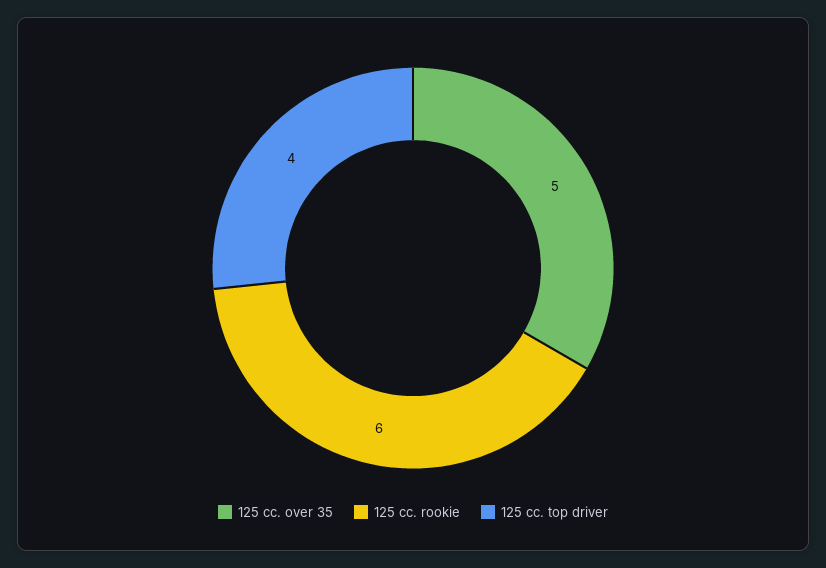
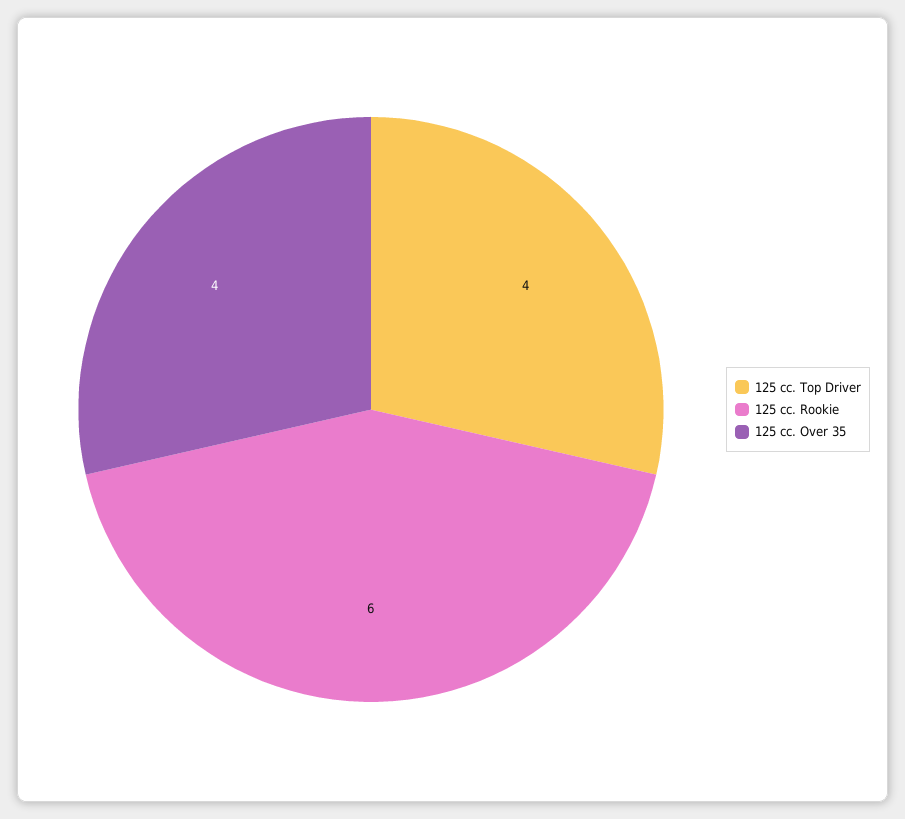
125 cc. over 35: 5 -> 4

